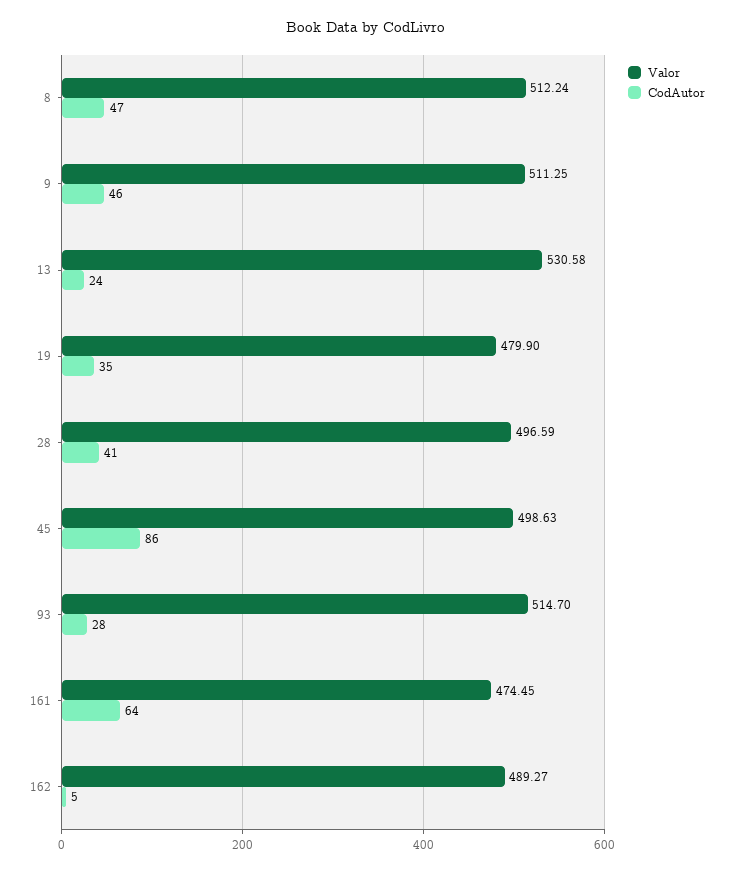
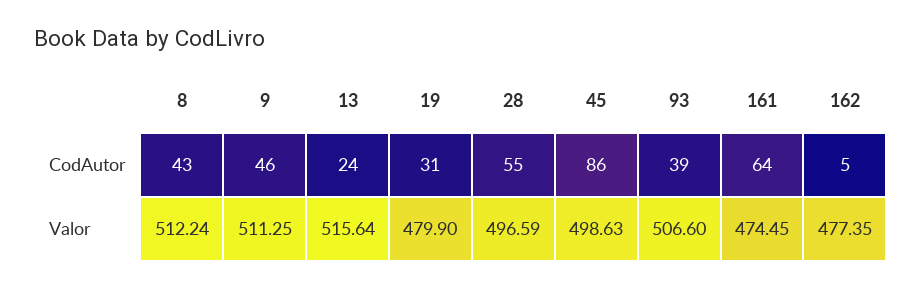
CodAutor, 8: 47 -> 43
Valor, 13: 530.58 -> 515.64
CodAutor, 19: 35 -> 31
CodAutor, 28: 41 -> 55
Valor, 93: 514.7 -> 506.6
CodAutor, 93: 28 -> 39
Valor, 162: 489.27 -> 477.35

